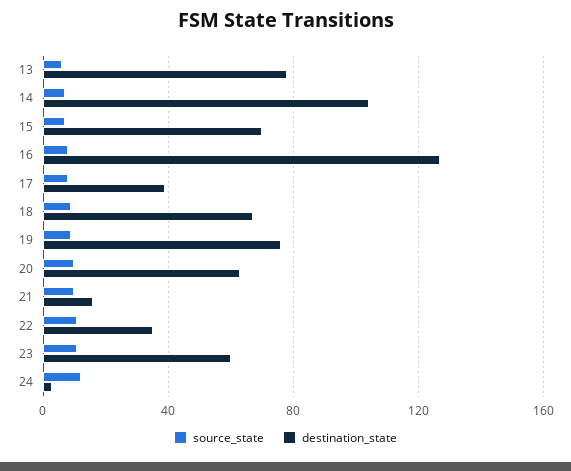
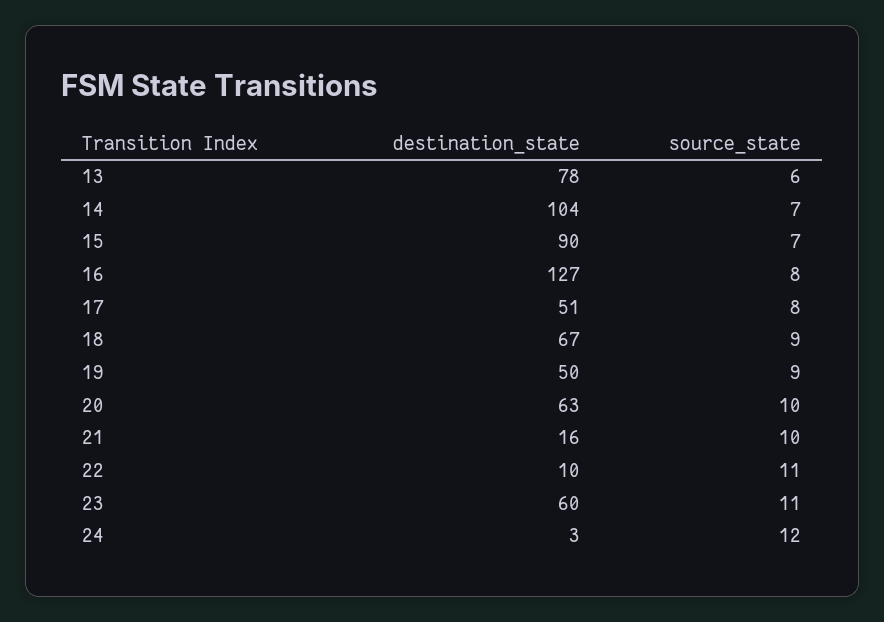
destination_state, 15: 70 -> 90
destination_state, 17: 40 -> 51
destination_state, 19: 75 -> 50
destination_state, 22: 35 -> 10

